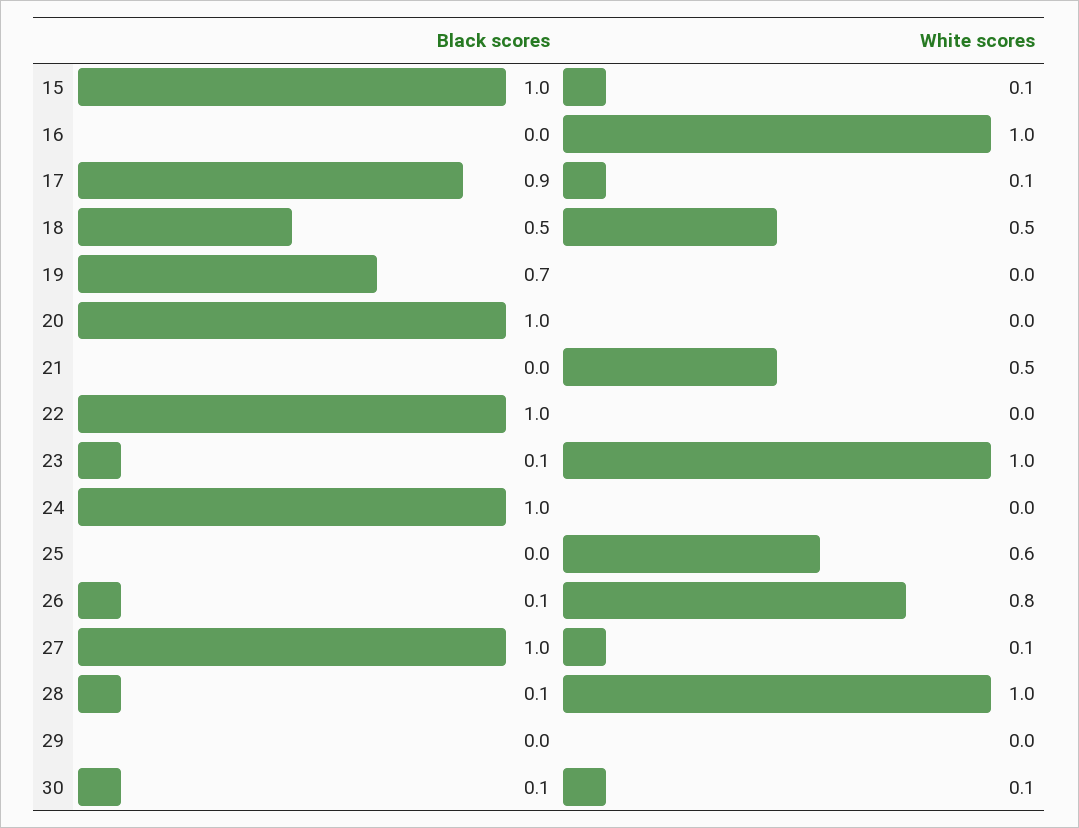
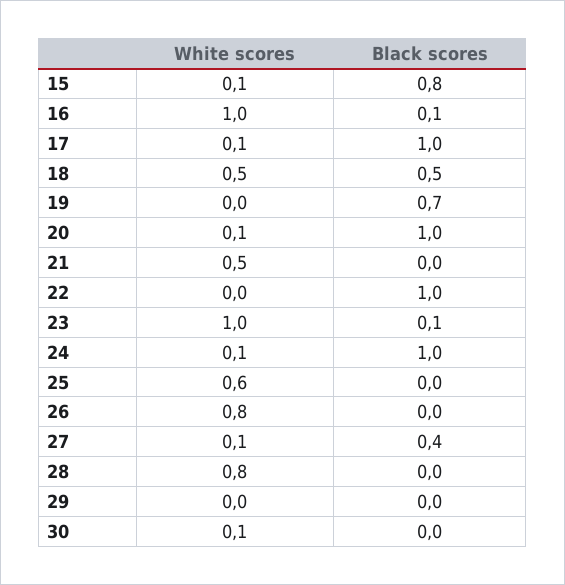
Black scores, 15: 1 -> 0.8
Black scores, 16: 0 -> 0.1
Black scores, 17: 0.9 -> 1
White scores, 20: 0 -> 0.1
White scores, 24: 0 -> 0.1
Black scores, 26: 0.1 -> 0
Black scores, 27: 1 -> 0.4
Black scores, 28: 0.1 -> 0
White scores, 28: 1 -> 0.8
Black scores, 30: 0.1 -> 0

